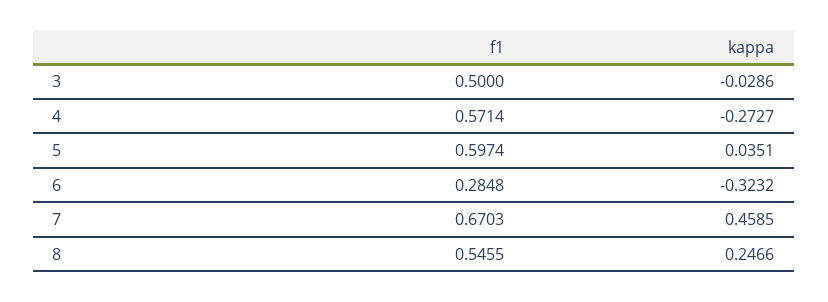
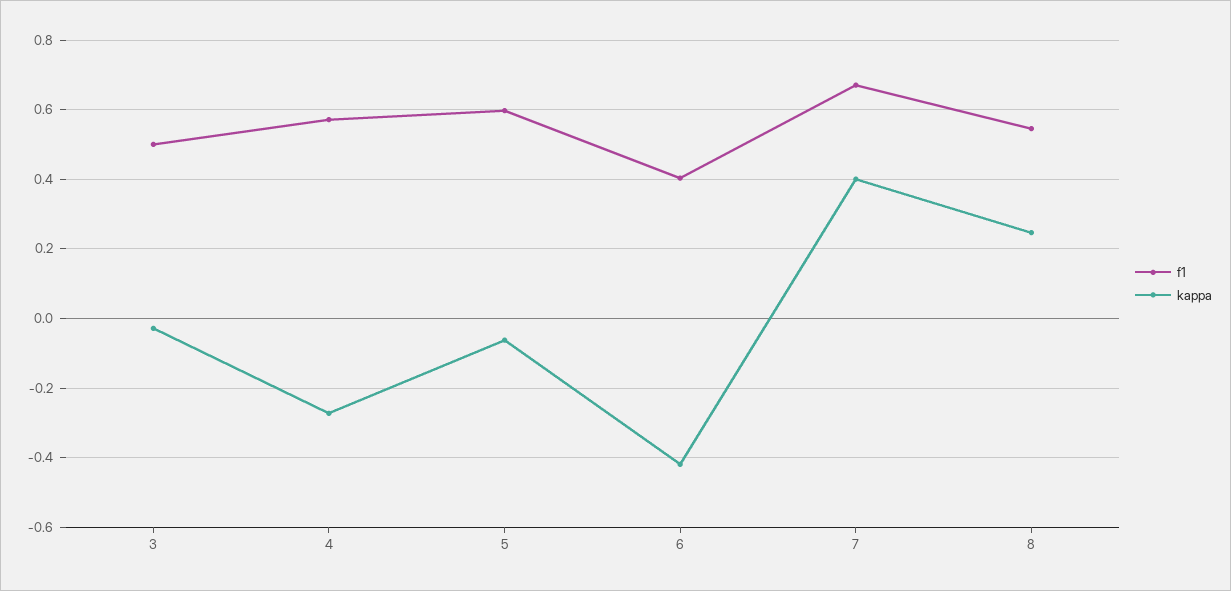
kappa, 5: 0.0351 -> -0.06
f1, 6: 0.2848 -> 0.4
kappa, 6: -0.3232 -> -0.42
kappa, 7: 0.4585 -> 0.4

